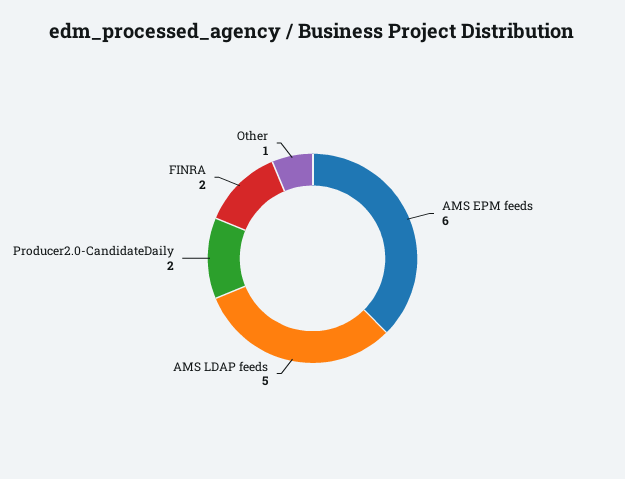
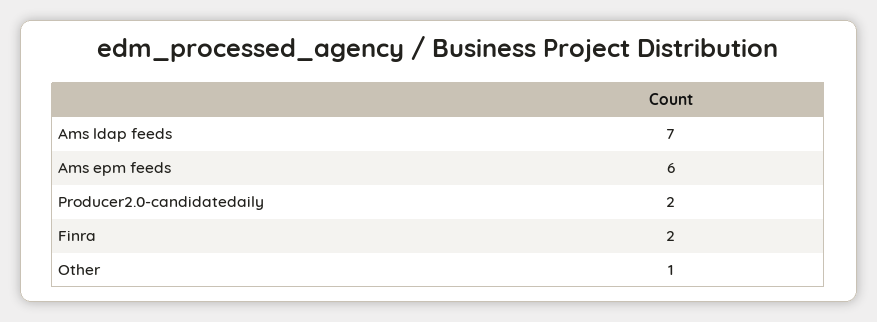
AMS LDAP feeds: 5 -> 7

